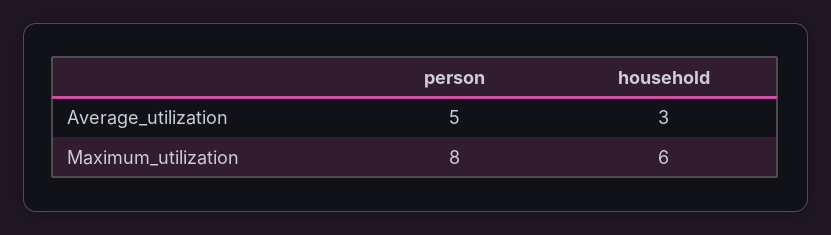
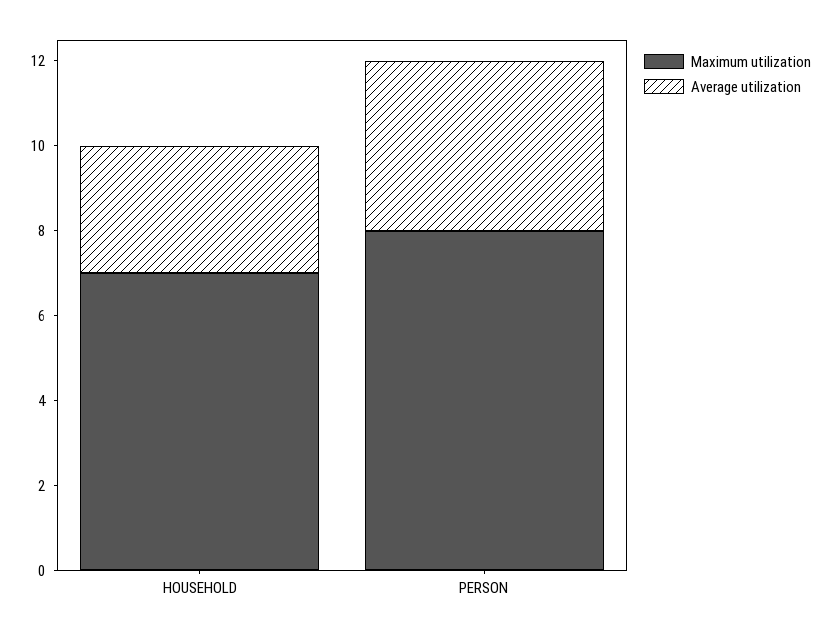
Average_utilization, person: 5 -> 4
Maximum_utilization, household: 6 -> 7

